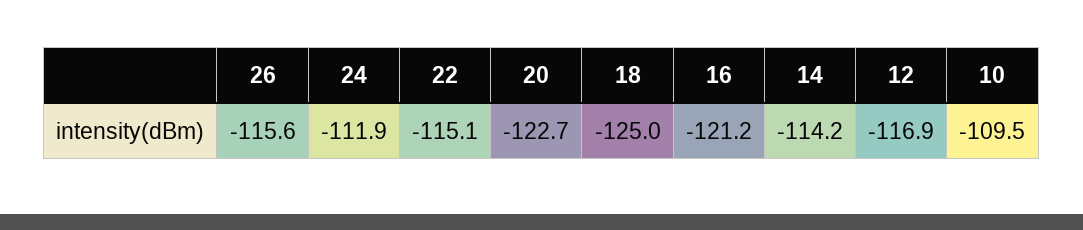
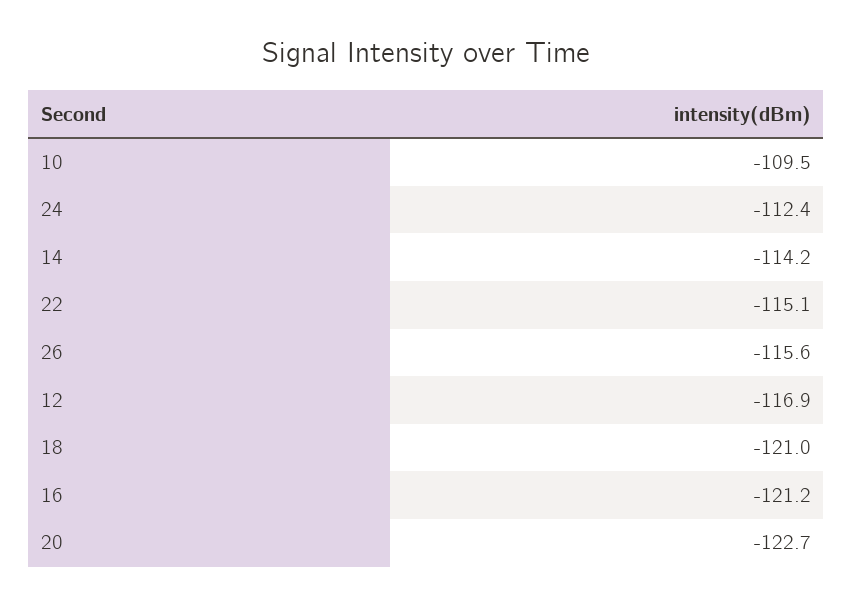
24: -111.9 -> -112.4
18: -125 -> -121

